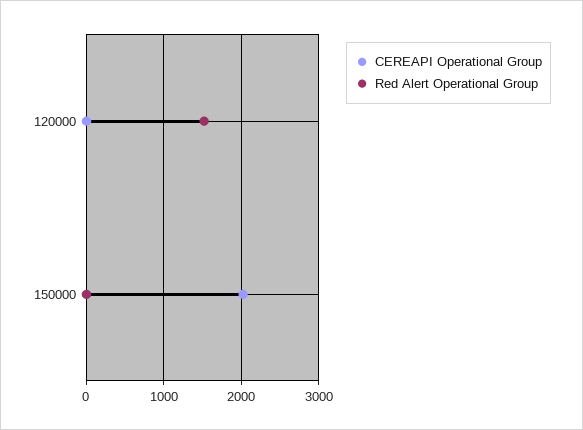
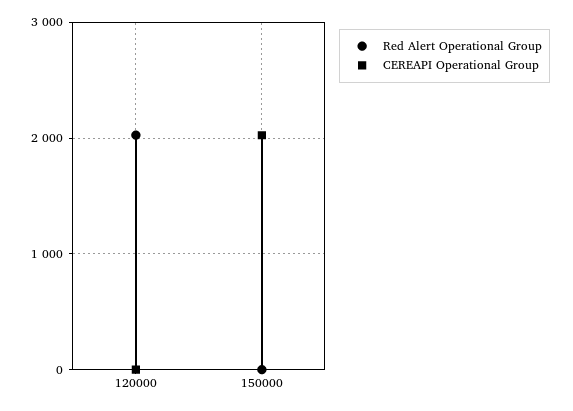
Red Alert Operational Group, 120000: 1500 -> 2000

